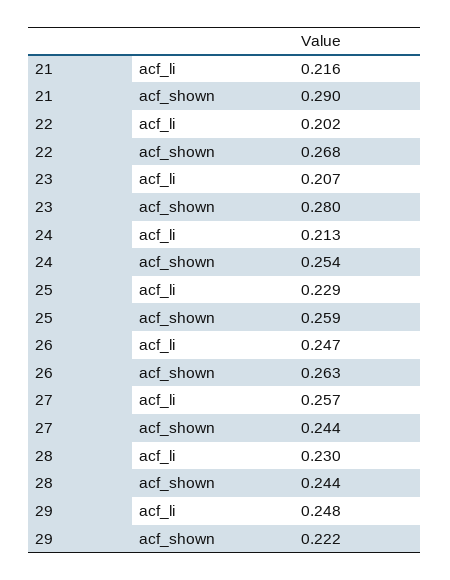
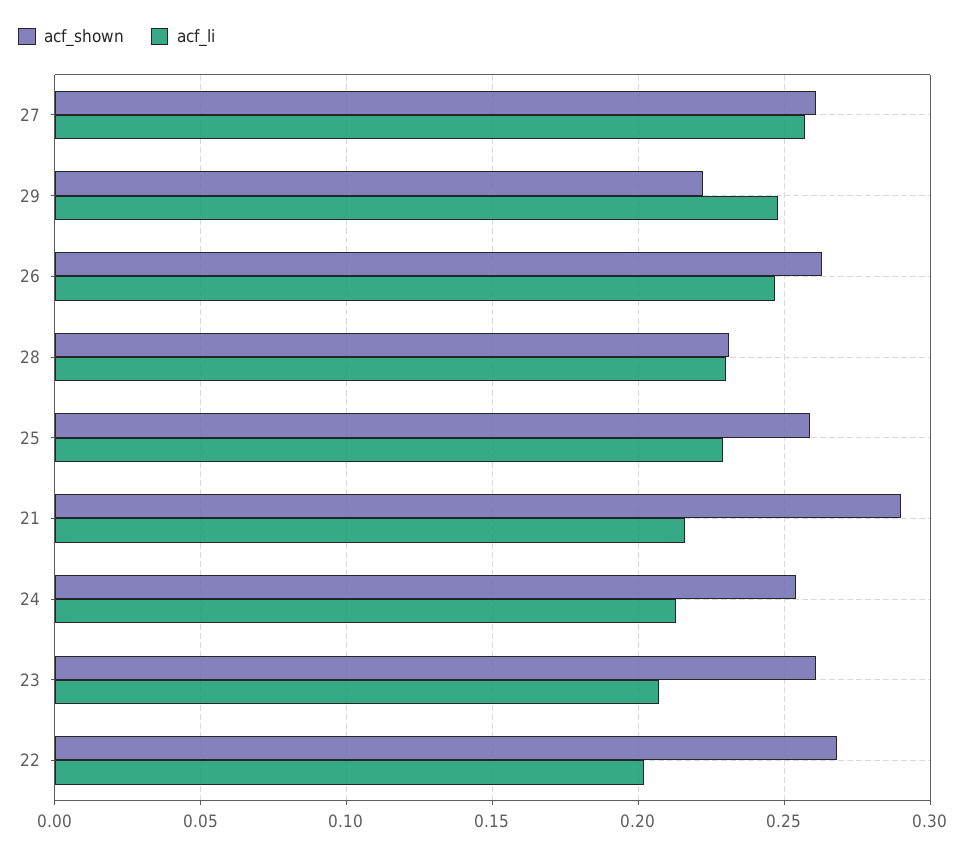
acf_shown, 23: 0.28 -> 0.26
acf_shown, 27: 0.244 -> 0.26
acf_shown, 28: 0.244 -> 0.23

